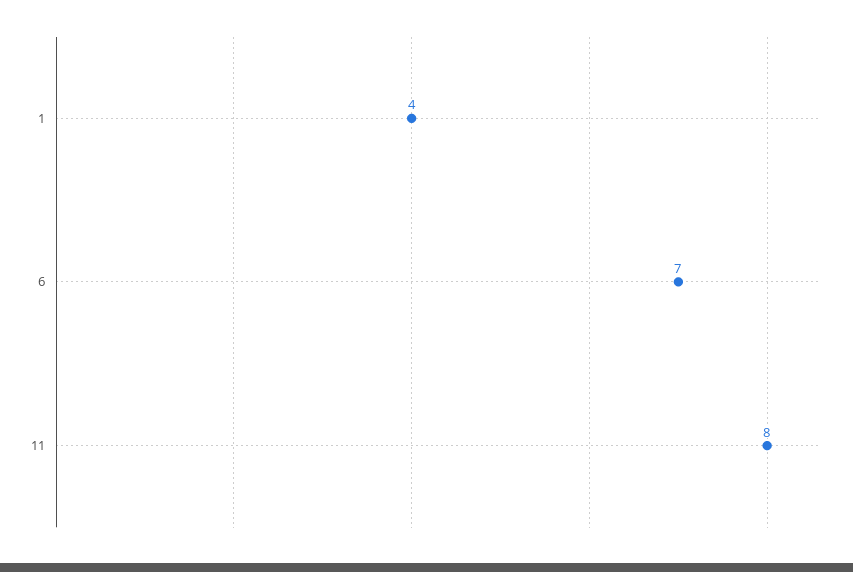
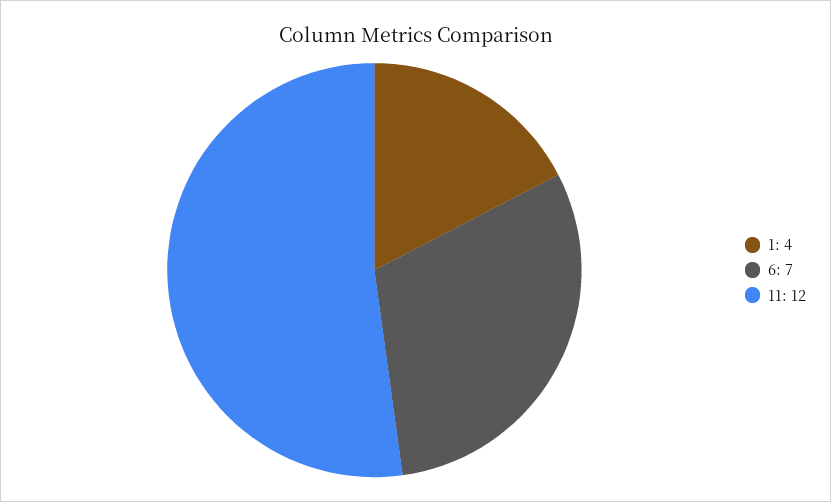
11: 8 -> 12

